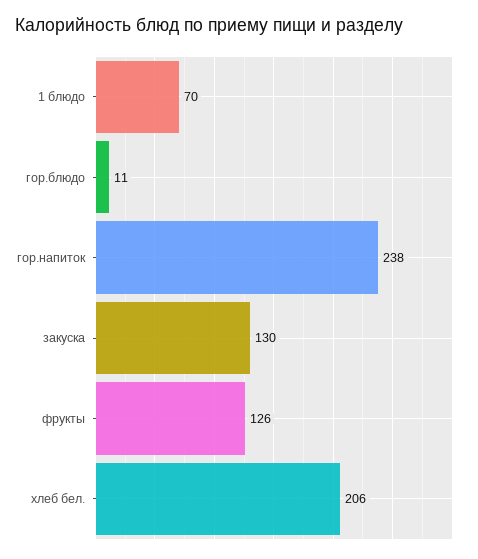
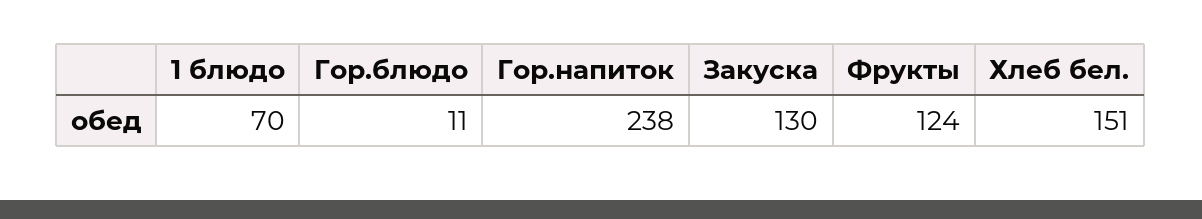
фрукты: 126 -> 124
хлеб бел.: 206 -> 151

